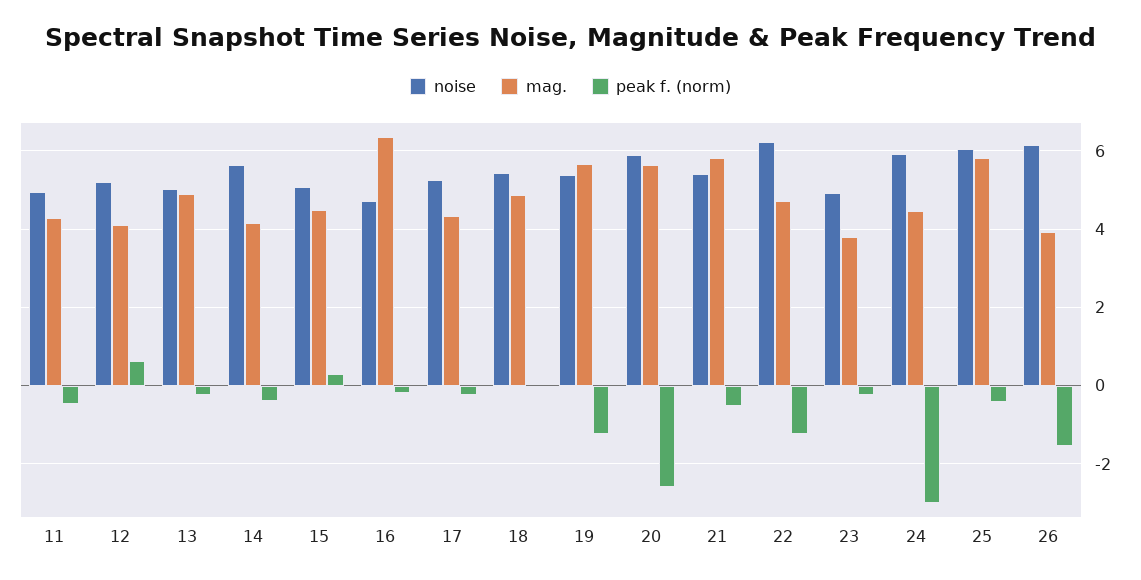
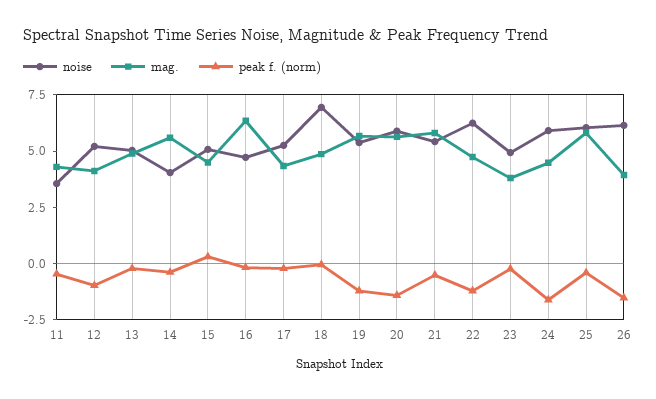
noise, 11: 5 -> 3.5
peak f. (norm), 12: 0.6 -> -1
noise, 14: 5.6 -> 4
mag., 14: 4.2 -> 5.5
noise, 18: 5.4 -> 7
peak f. (norm), 20: -2.6 -> -1.5
peak f. (norm), 24: -3 -> -1.5

